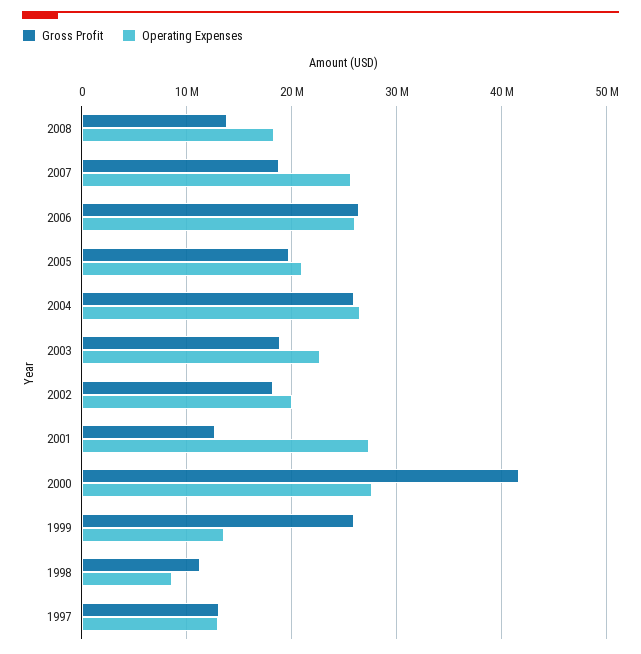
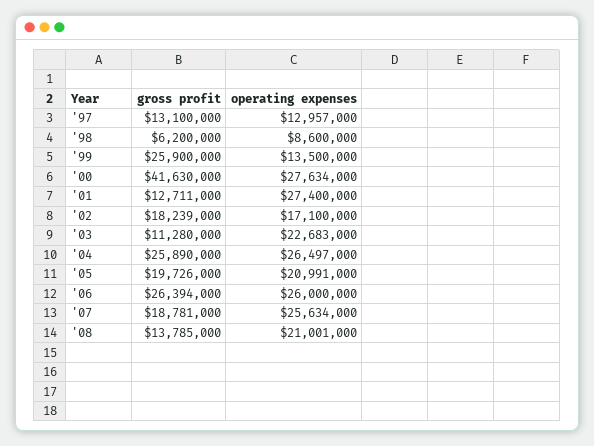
Operating Expenses, 2008: 18000000 -> 21001000
Gross Profit, 2003: 19000000 -> 11280000
Operating Expenses, 2002: 20000000 -> 17100000
Gross Profit, 1998: 11000000 -> 6200000

